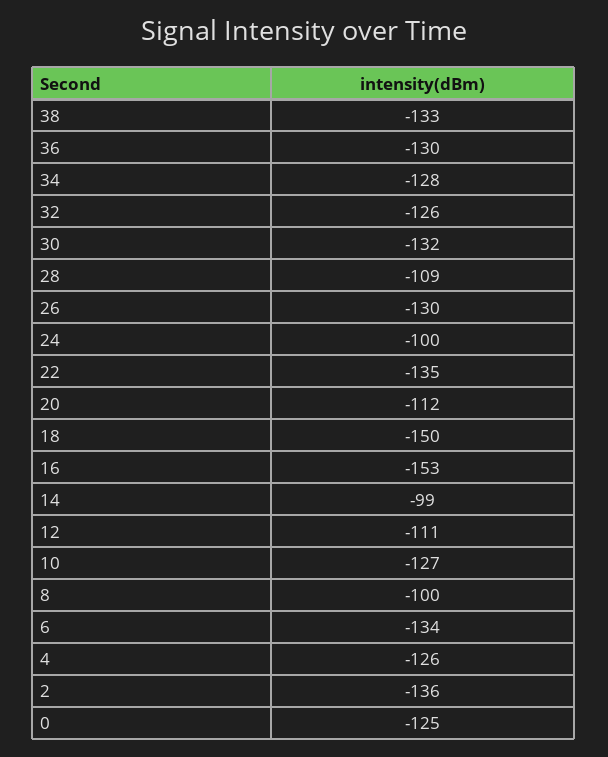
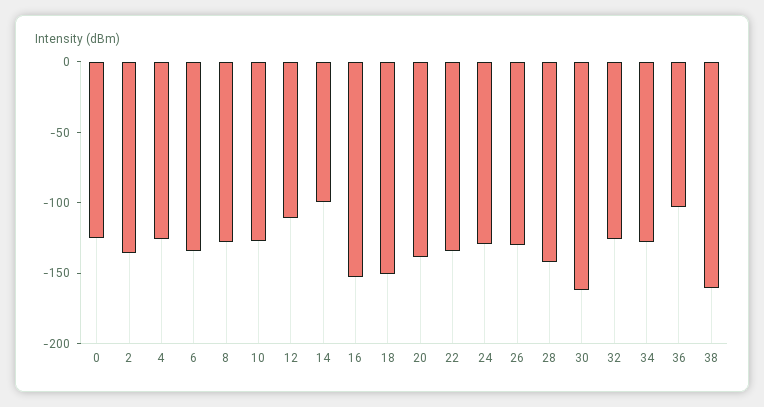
38: -133 -> -160
36: -130 -> -100
30: -132 -> -160
28: -109 -> -140
24: -100 -> -130
20: -112 -> -140
8: -100 -> -130

